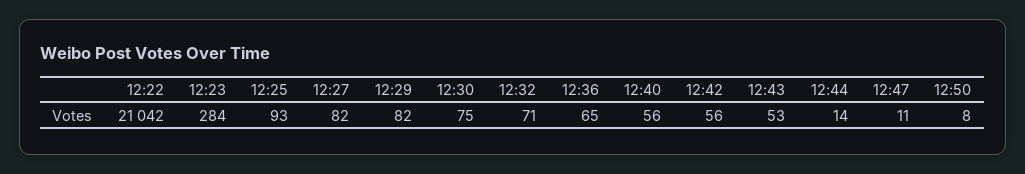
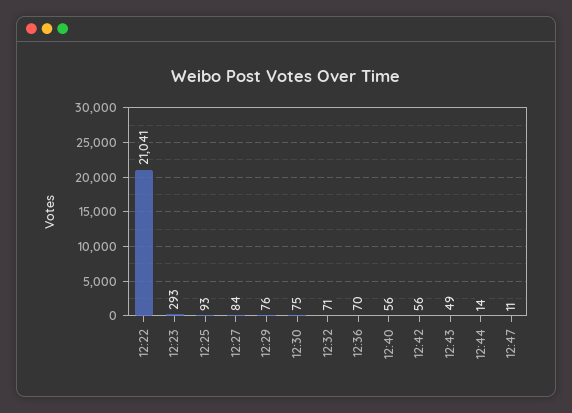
12:22: 21042 -> 21041
12:23: 284 -> 293
12:27: 82 -> 84
12:29: 82 -> 76
12:36: 65 -> 70
12:43: 53 -> 49
12:50: 8 -> none

